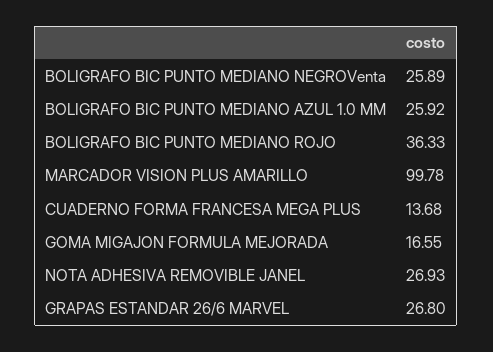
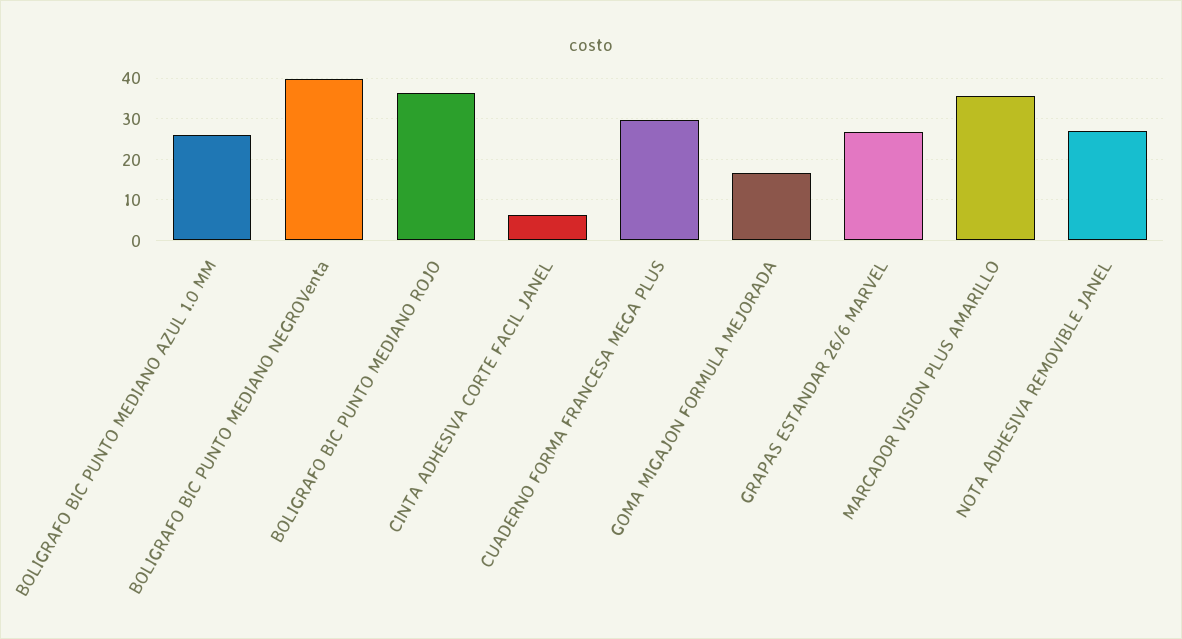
BOLIGRAFO BIC PUNTO MEDIANO NEGROVenta: 25.89 -> 40
MARCADOR VISION PLUS AMARILLO: 99.78 -> 36
CUADERNO FORMA FRANCESA MEGA PLUS: 13.68 -> 30
CINTA ADHESIVA CORTE FACIL JANEL: none -> 6

